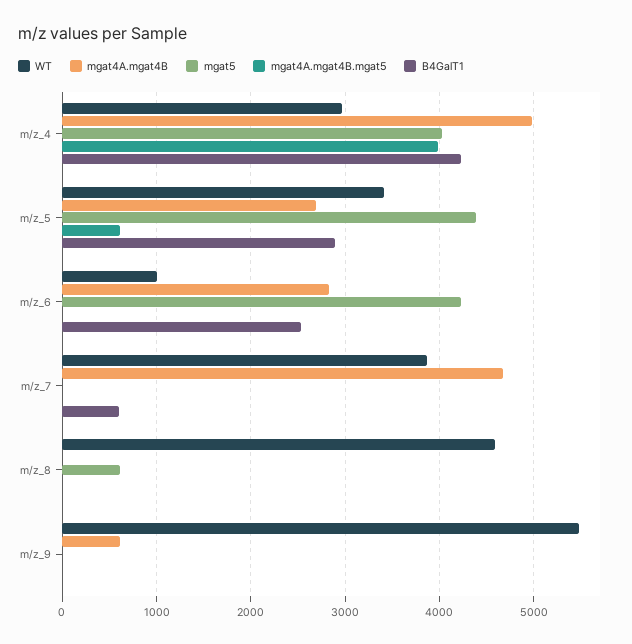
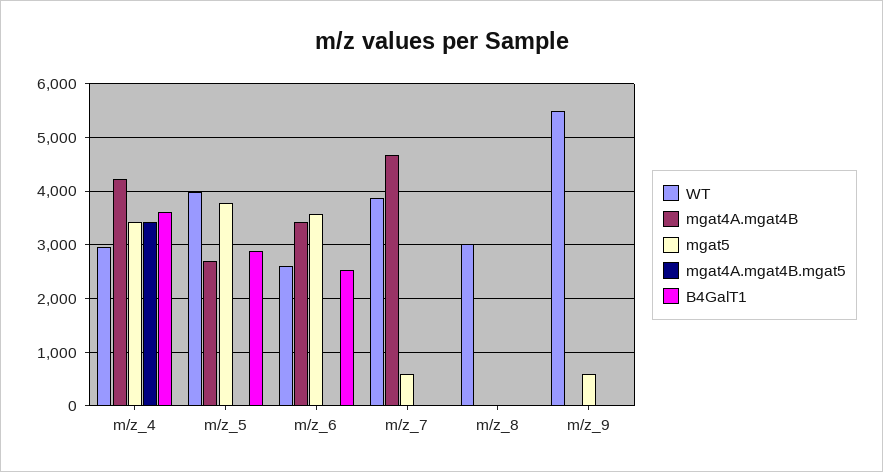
mgat4A.mgat4B, m/z_4: 5000 -> 4200
mgat5, m/z_4: 4000 -> 3400
mgat4A.mgat4B.mgat5, m/z_4: 4000 -> 3400
B4GalT1, m/z_4: 4200 -> 3600
WT, m/z_5: 3400 -> 4000
mgat5, m/z_5: 4400 -> 3800
mgat4A.mgat4B.mgat5, m/z_5: 600 -> 0
WT, m/z_6: 1000 -> 2600
mgat4A.mgat4B, m/z_6: 2800 -> 3400
mgat5, m/z_6: 4200 -> 3600
mgat5, m/z_7: 0 -> 600
B4GalT1, m/z_7: 600 -> 0
WT, m/z_8: 4600 -> 3000
mgat5, m/z_8: 600 -> 0
mgat4A.mgat4B, m/z_9: 600 -> 0
mgat5, m/z_9: 0 -> 600

